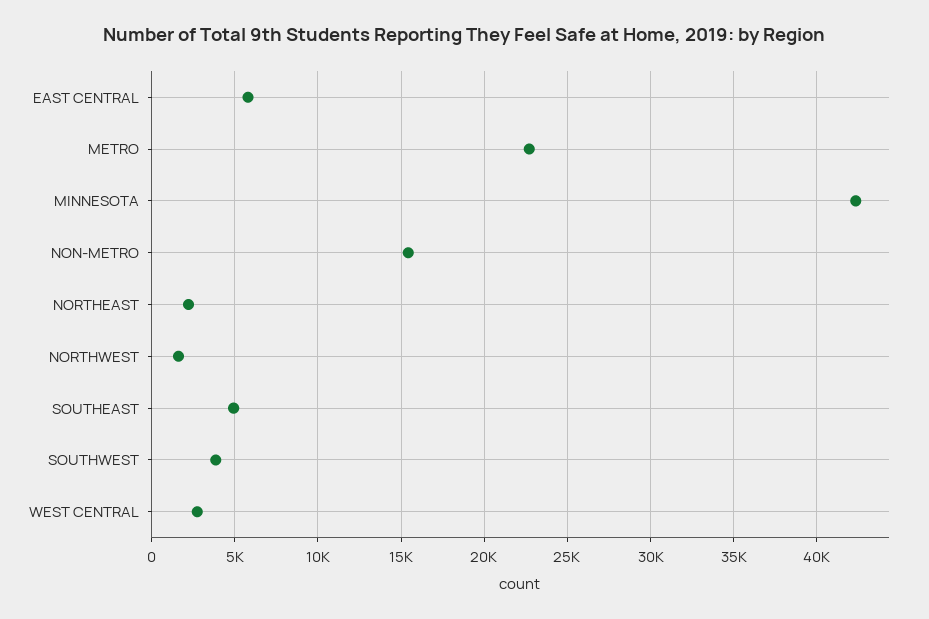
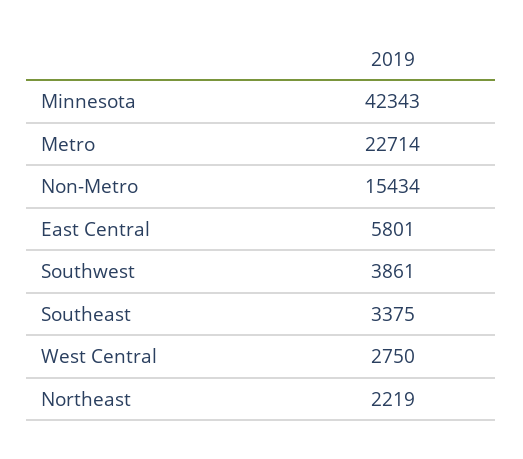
NORTHWEST: 1500 -> none
SOUTHEAST: 5000 -> 3375

